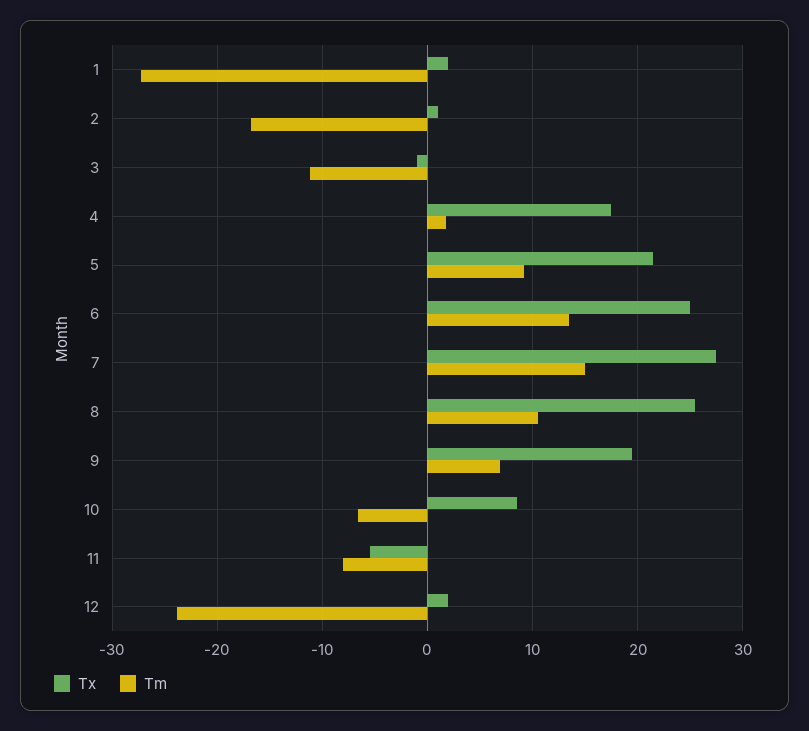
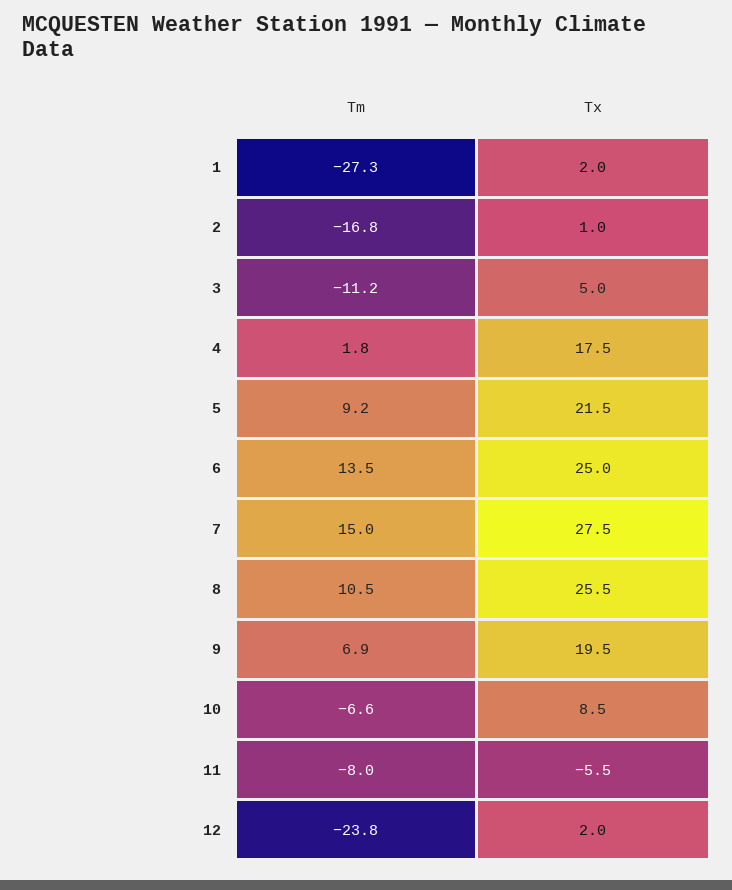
Tx, 3: -1 -> 5

